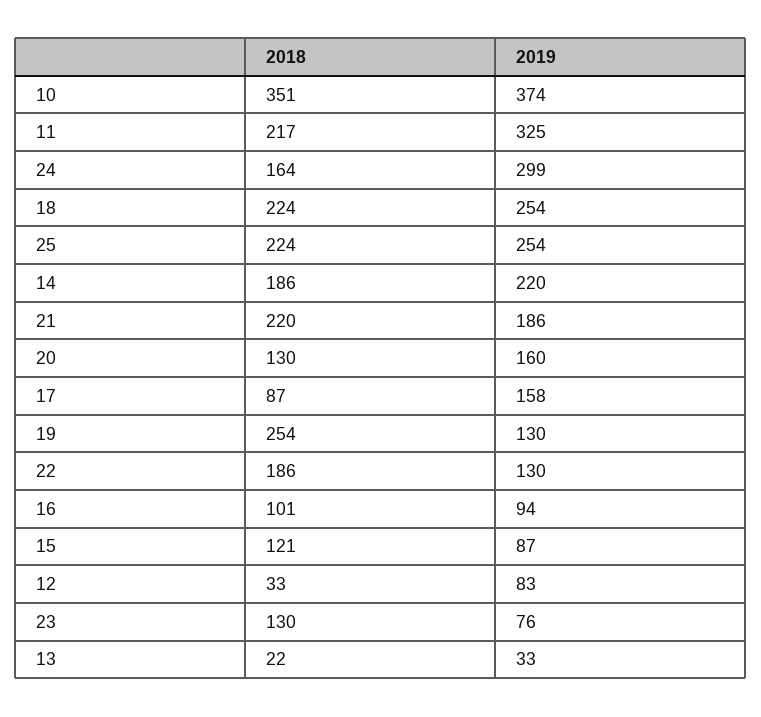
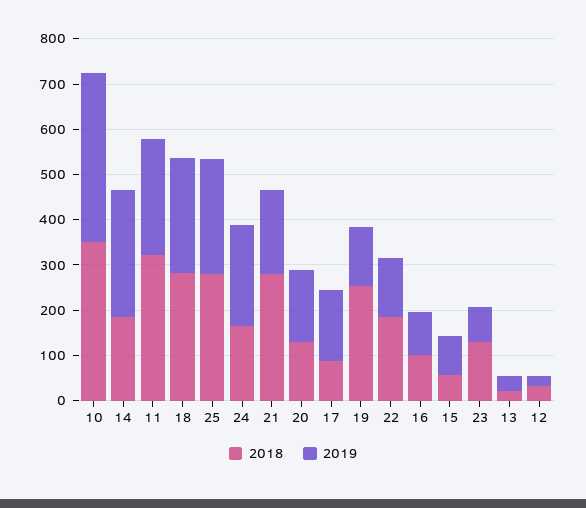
2018, 11: 217 -> 320
2019, 11: 325 -> 260
2019, 24: 299 -> 220
2018, 18: 224 -> 280
2018, 25: 224 -> 280
2019, 14: 220 -> 280
2018, 21: 220 -> 280
2018, 15: 121 -> 60
2019, 12: 83 -> 20

